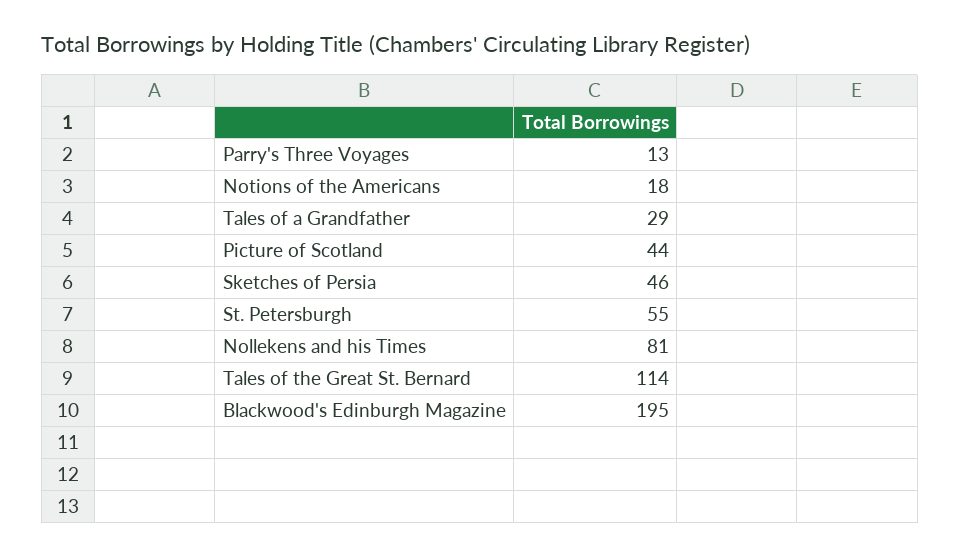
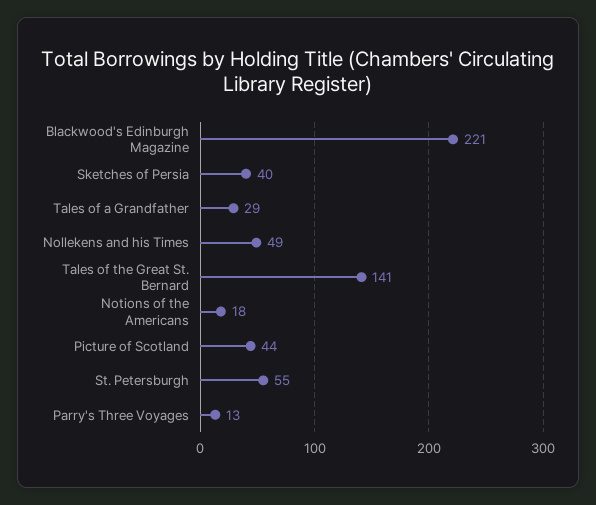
Sketches of Persia: 46 -> 40
Nollekens and his Times: 81 -> 49
Tales of the Great St. Bernard: 114 -> 141
Blackwood's Edinburgh Magazine: 195 -> 221

